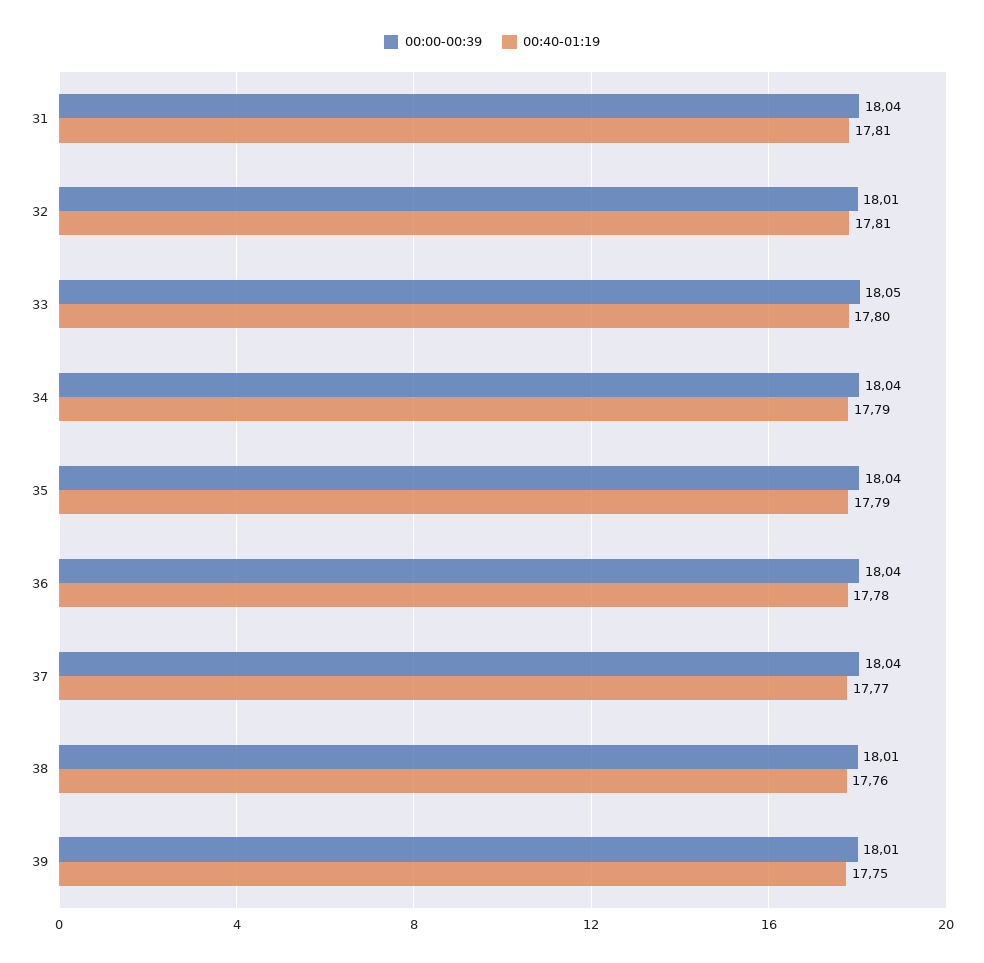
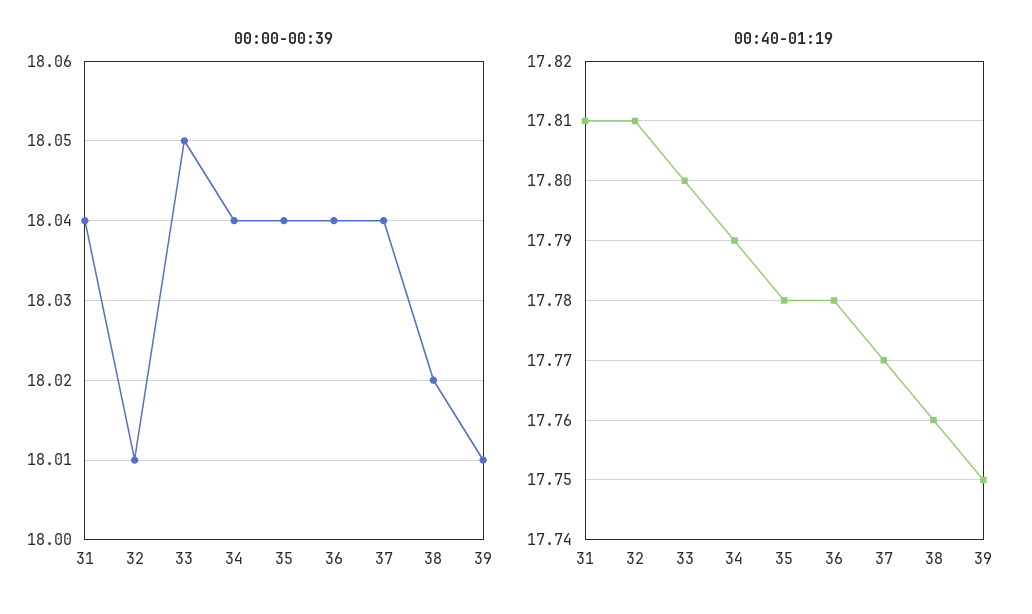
00:40-01:19, 35: 17.79 -> 17.78
00:00-00:39, 38: 18.01 -> 18.02

